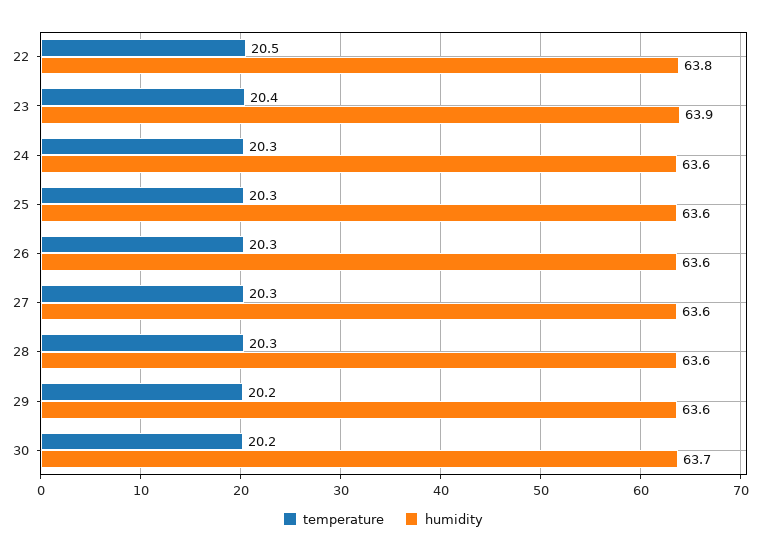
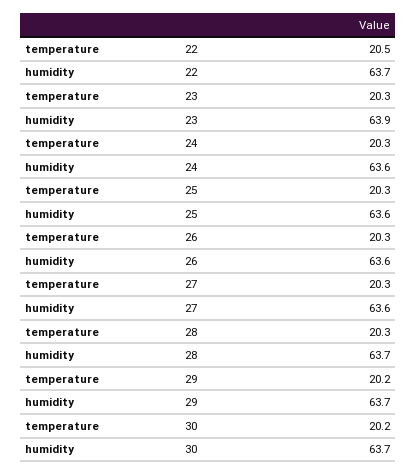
humidity, 22: 63.8 -> 63.7
temperature, 23: 20.4 -> 20.3
humidity, 28: 63.6 -> 63.7
humidity, 29: 63.6 -> 63.7

